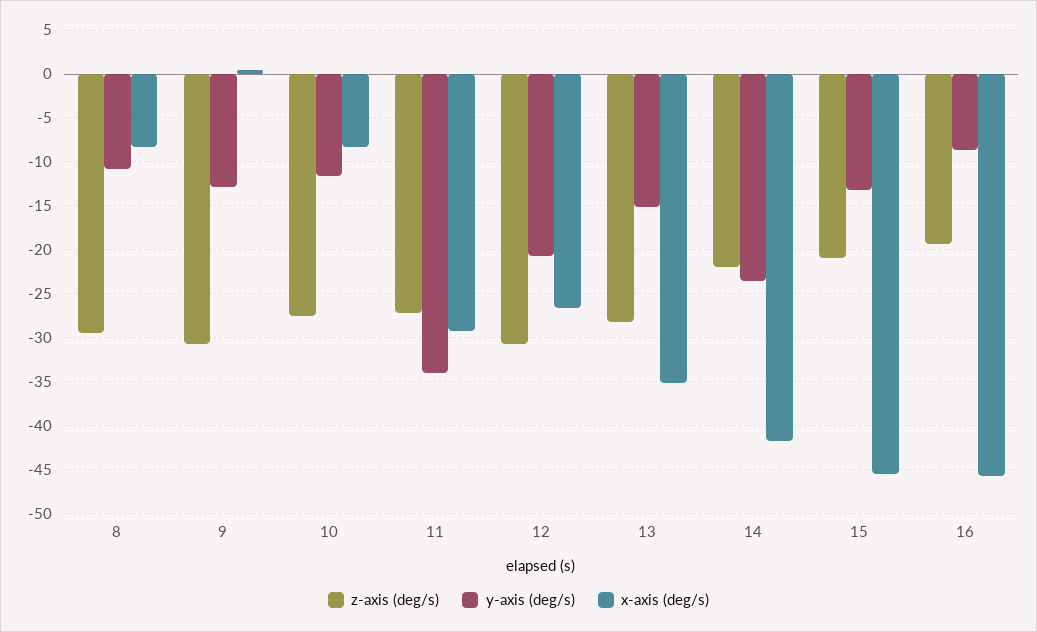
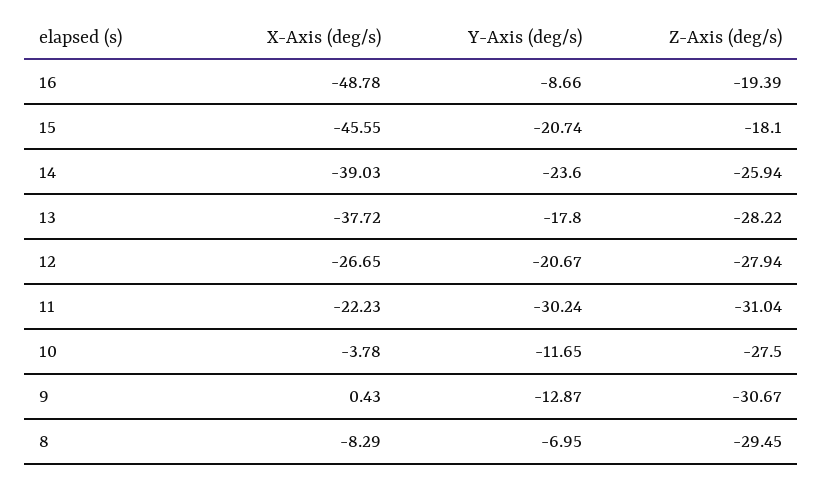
y-axis (deg/s), 8: -11 -> -6.95
x-axis (deg/s), 10: -8 -> -3.78
z-axis (deg/s), 11: -27 -> -31.04
y-axis (deg/s), 11: -34 -> -30.24
x-axis (deg/s), 11: -29 -> -22.23
z-axis (deg/s), 12: -31 -> -27.94
y-axis (deg/s), 13: -15 -> -17.8
x-axis (deg/s), 13: -35 -> -37.72
z-axis (deg/s), 14: -22 -> -25.94
x-axis (deg/s), 14: -42 -> -39.03
z-axis (deg/s), 15: -21 -> -18.1
y-axis (deg/s), 15: -13 -> -20.74
x-axis (deg/s), 16: -46 -> -48.78

